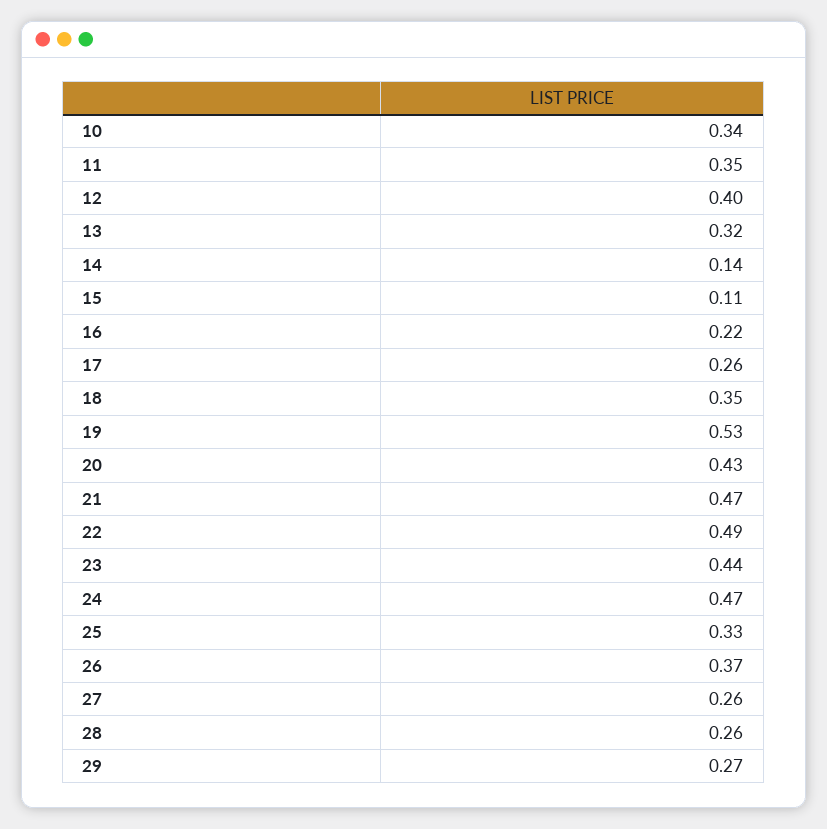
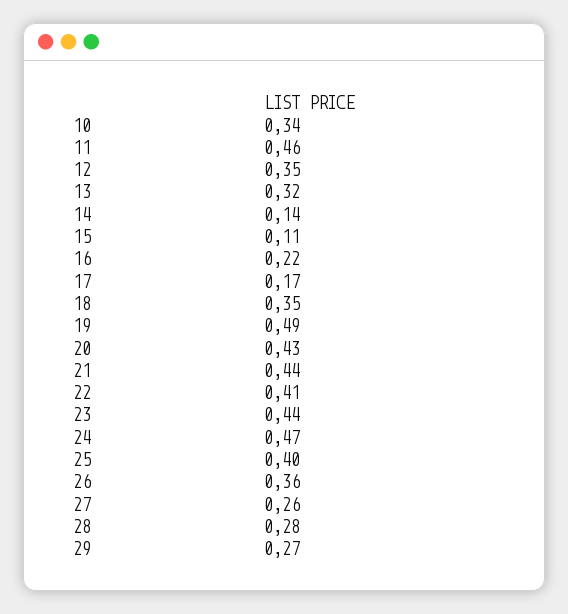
11: 0.35 -> 0.46
12: 0.4 -> 0.35
17: 0.26 -> 0.17
19: 0.53 -> 0.49
21: 0.47 -> 0.44
22: 0.49 -> 0.41
25: 0.33 -> 0.4
26: 0.37 -> 0.36
28: 0.26 -> 0.28

